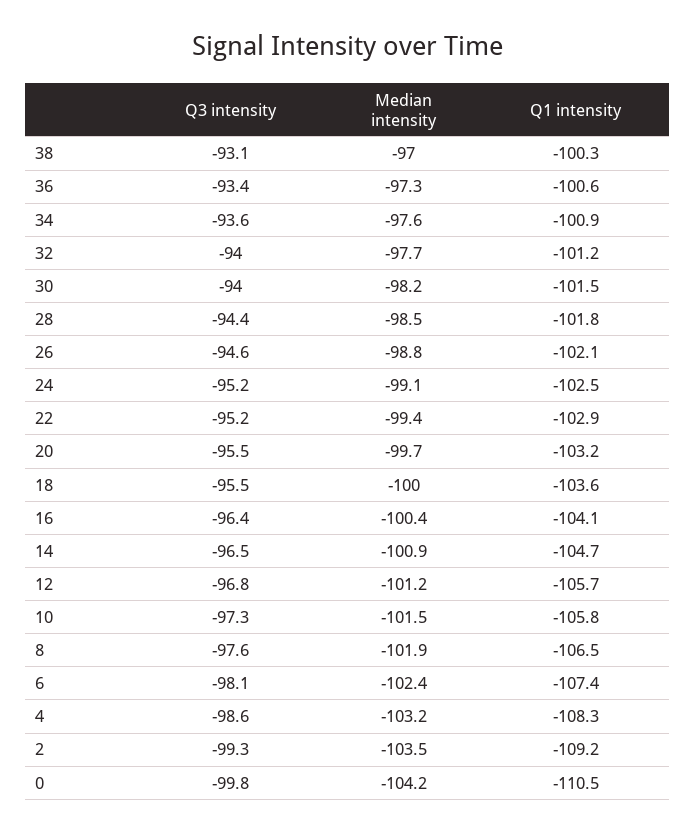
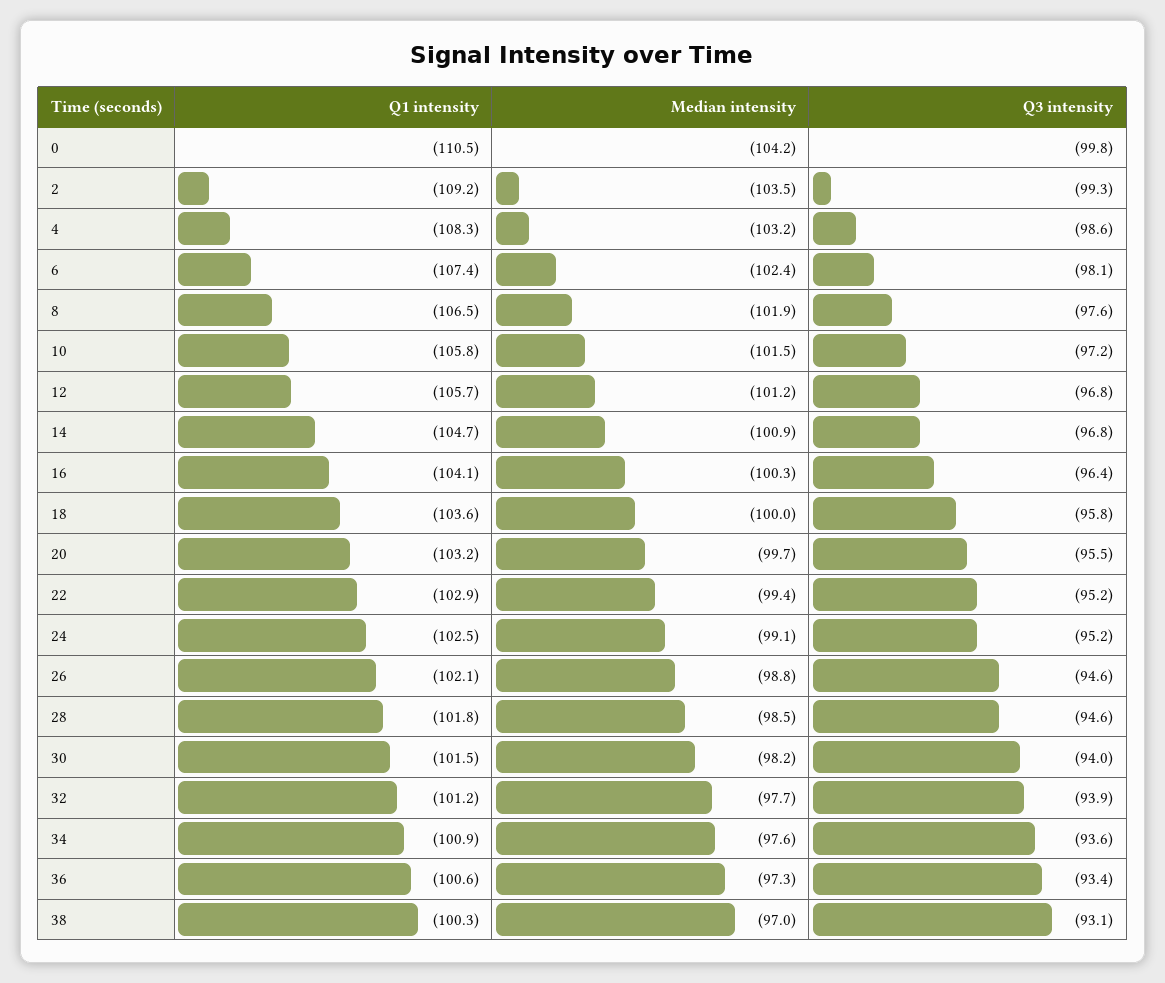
Q3 intensity, 32: -94 -> -93.9
Q3 intensity, 28: -94.4 -> -94.6
Q3 intensity, 18: -95.5 -> -95.8
Median intensity, 16: -100.4 -> -100.3
Q3 intensity, 14: -96.5 -> -96.8
Q3 intensity, 10: -97.3 -> -97.2

